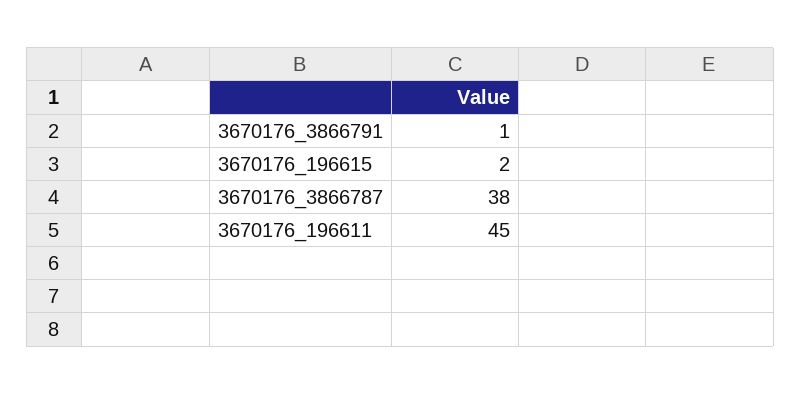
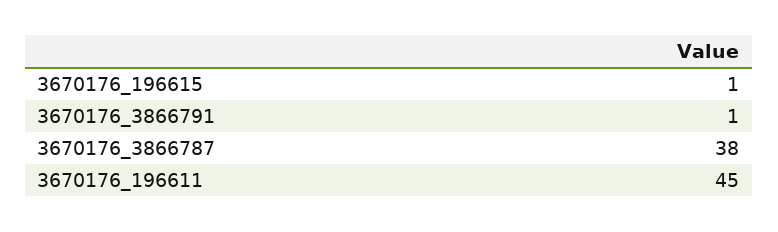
3670176_196615: 2 -> 1

